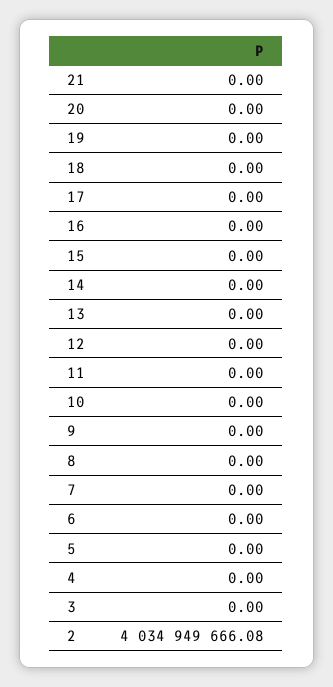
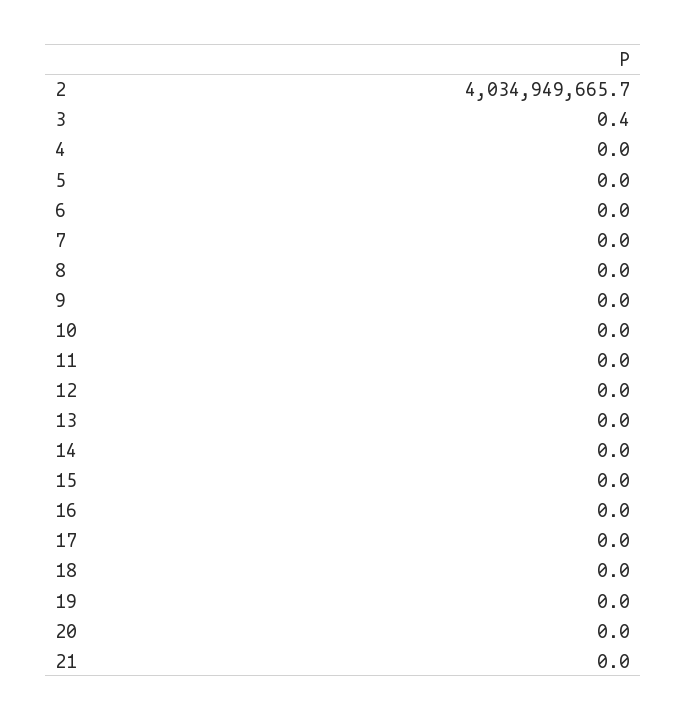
3: 0 -> 0.4
2: 4034949666.08 -> 4034949665.7

